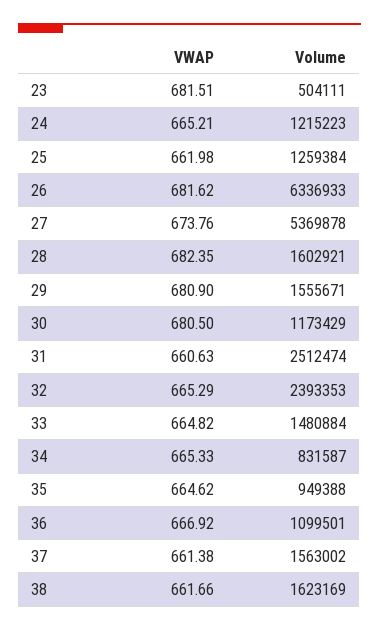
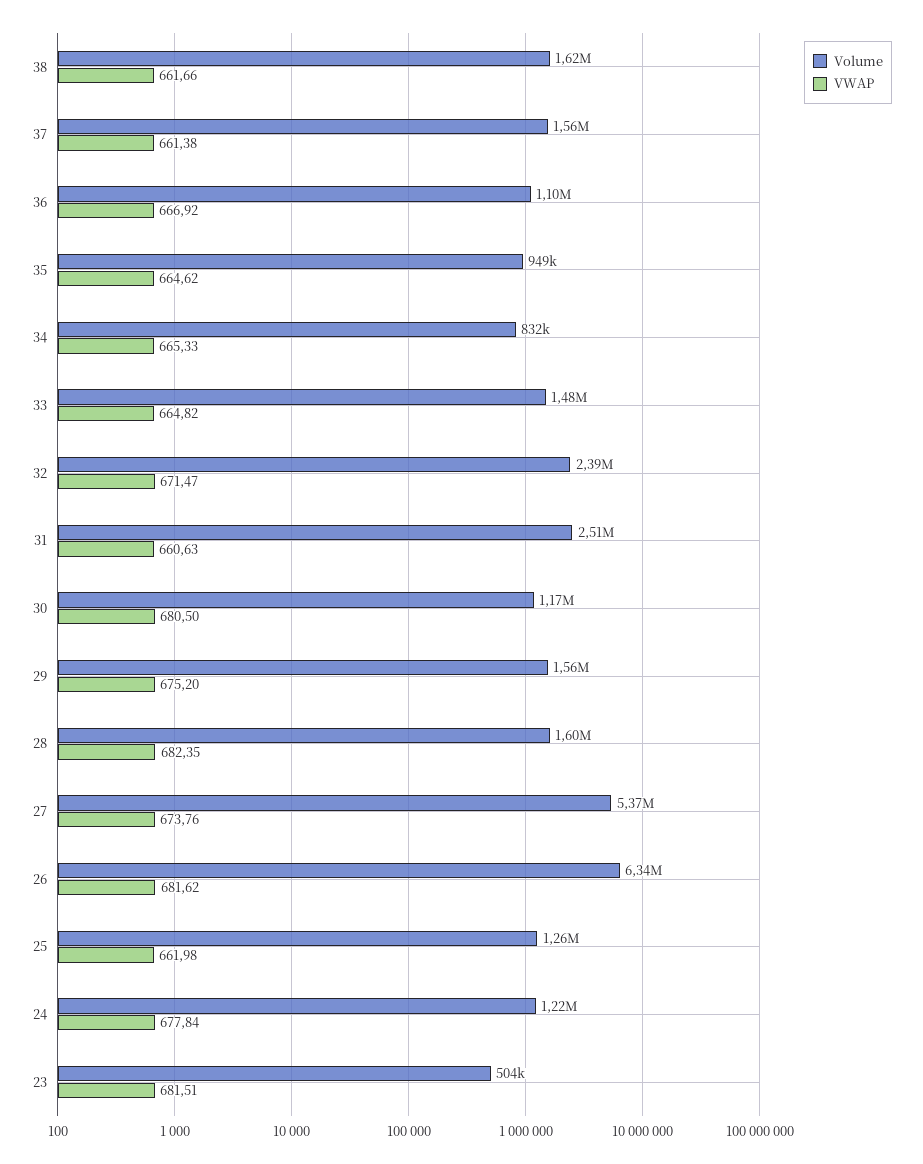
VWAP, 24: 665.21 -> 677.84
VWAP, 29: 680.9 -> 675.2
VWAP, 32: 665.29 -> 671.47

